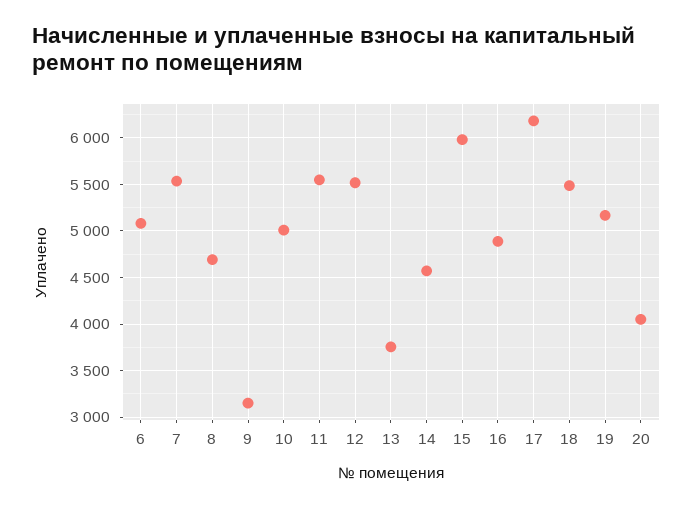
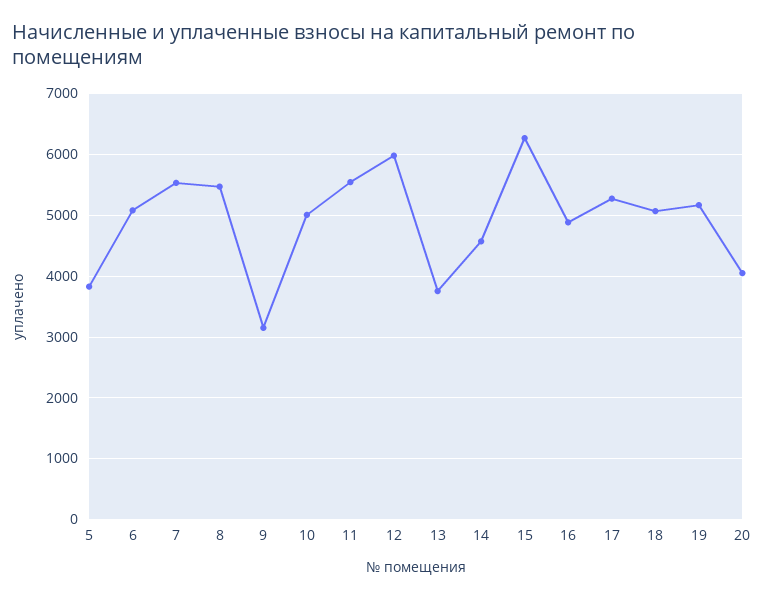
8: 4700 -> 5500
12: 5500 -> 6000
15: 6000 -> 6300
17: 6200 -> 5300
18: 5500 -> 5100
5: none -> 3800

